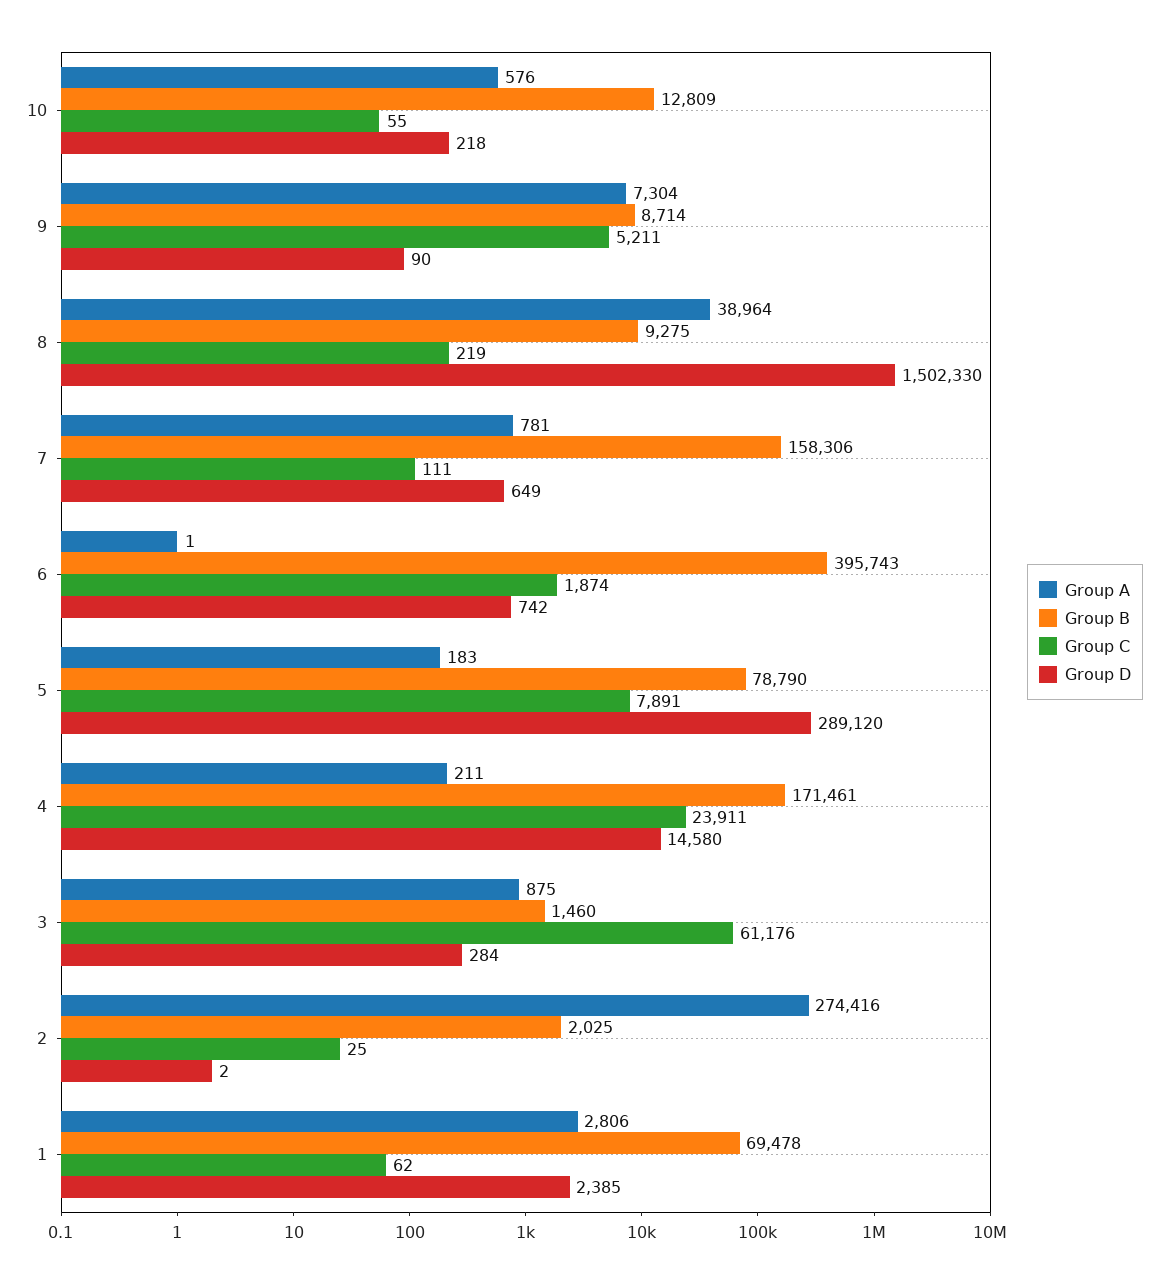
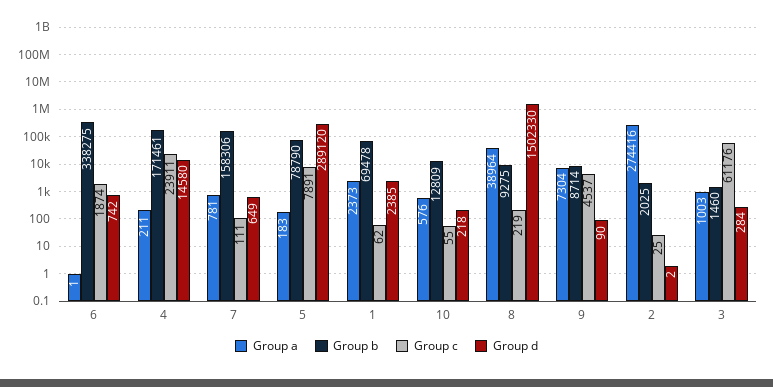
Group C, 9: 5211 -> 4537
Group B, 6: 395743 -> 338275
Group A, 3: 875 -> 1003
Group A, 1: 2806 -> 2373

